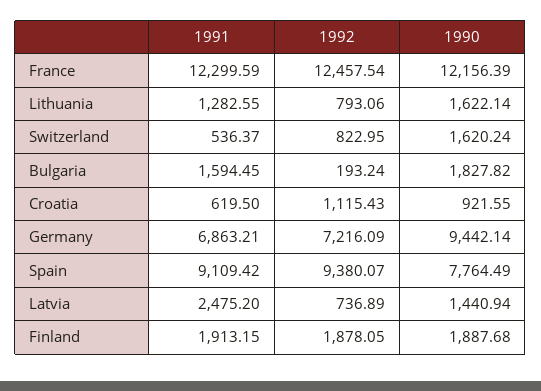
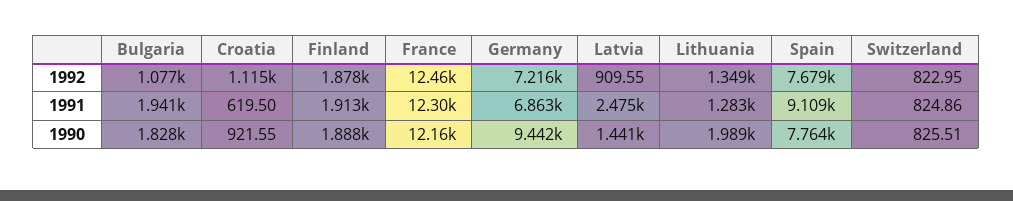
1992, Lithuania: 793.06 -> 1349
1990, Lithuania: 1622.14 -> 1989
1991, Switzerland: 536.37 -> 824.86
1990, Switzerland: 1620.24 -> 825.51
1991, Bulgaria: 1594.45 -> 1941
1992, Bulgaria: 193.24 -> 1077
1992, Spain: 9380.07 -> 7679
1992, Latvia: 736.89 -> 909.55

